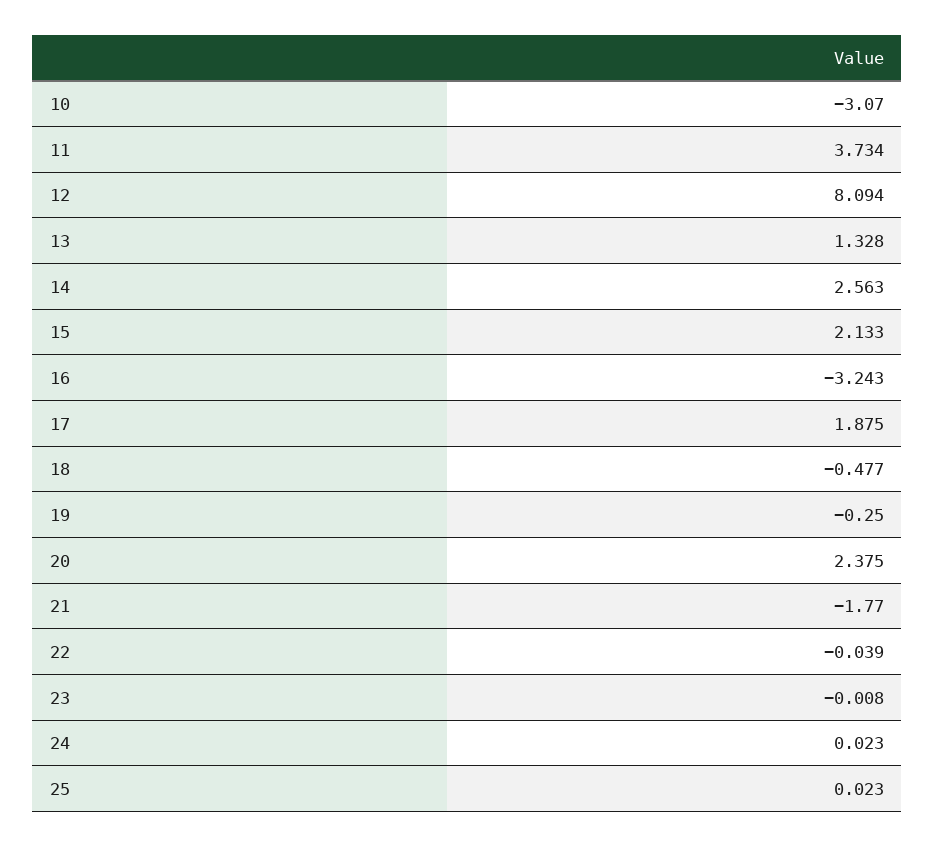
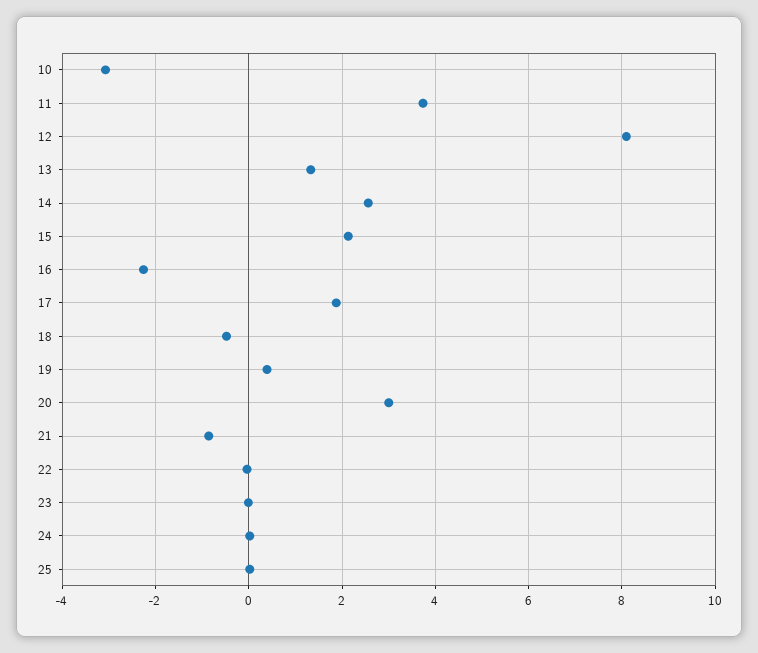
16: -3.243 -> -2.2
19: -0.25 -> 0.4
20: 2.375 -> 3
21: -1.77 -> -0.8

